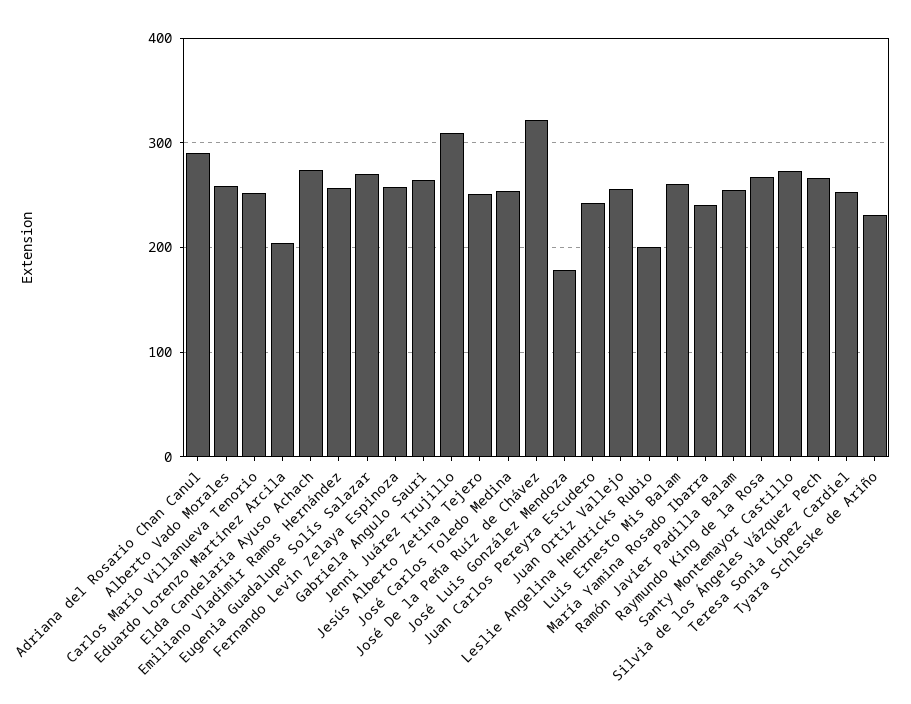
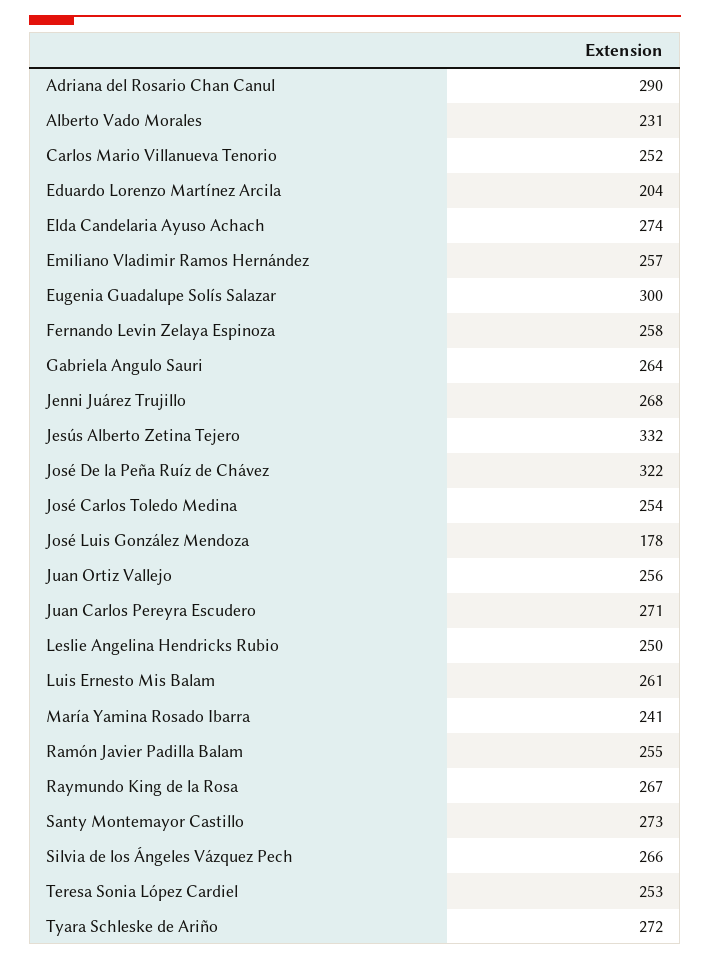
Alberto Vado Morales: 260 -> 231
Eugenia Guadalupe Solís Salazar: 270 -> 300
Jenni Juárez Trujillo: 310 -> 268
Jesús Alberto Zetina Tejero: 250 -> 332
Juan Carlos Pereyra Escudero: 240 -> 271
Leslie Angelina Hendricks Rubio: 200 -> 250
Tyara Schleske de Ariño: 230 -> 272

